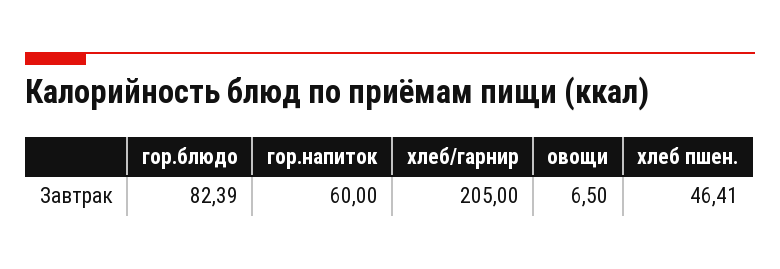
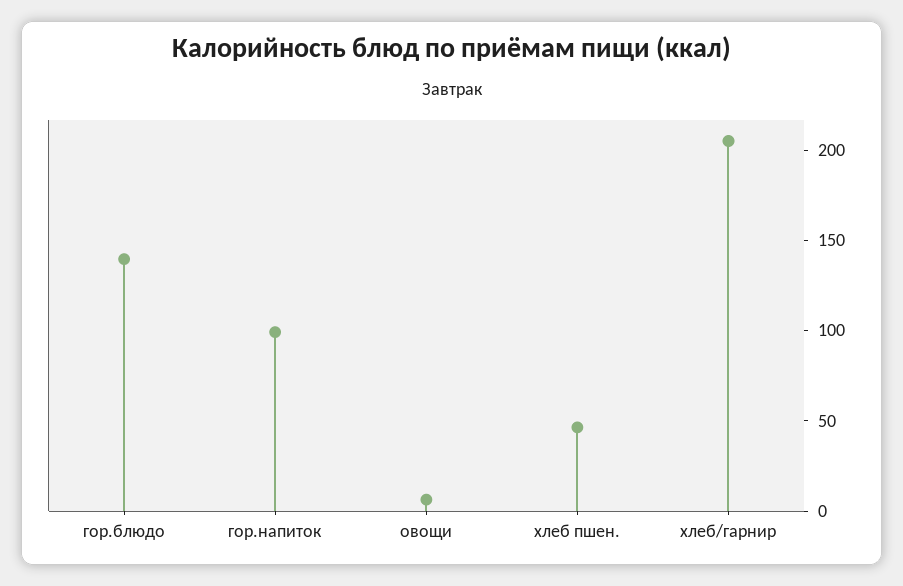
гор.блюдо: 82.39 -> 140
гор.напиток: 60 -> 100

